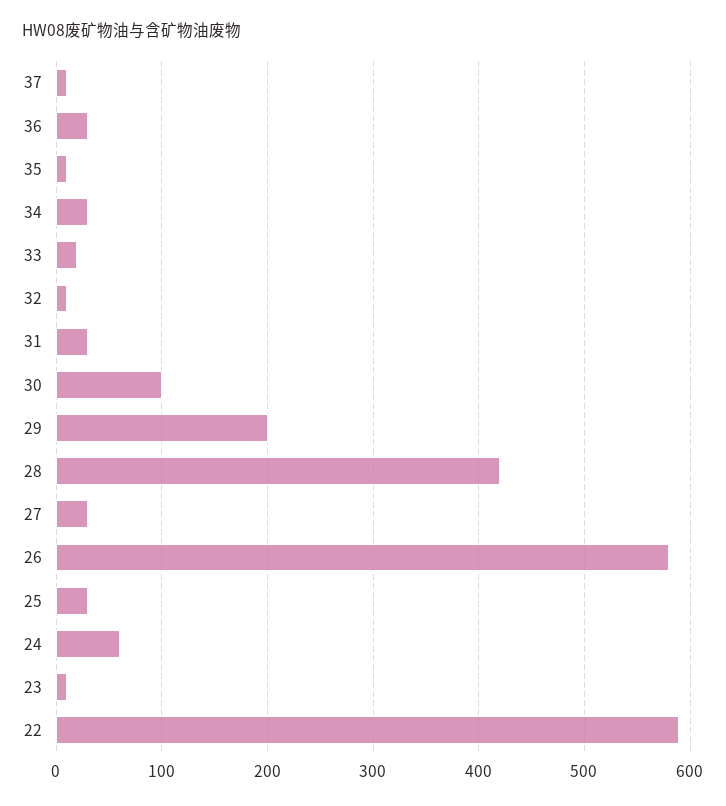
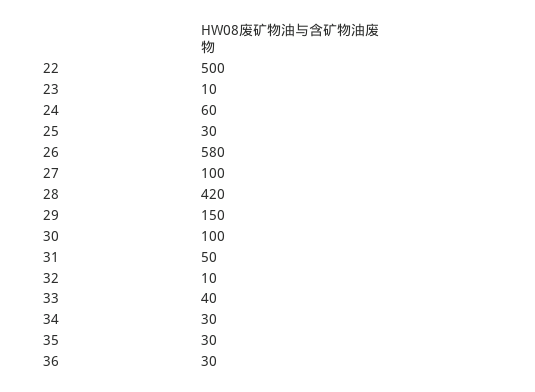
37: 10 -> none
35: 10 -> 30
33: 20 -> 40
31: 30 -> 50
29: 200 -> 150
27: 30 -> 100
22: 590 -> 500

